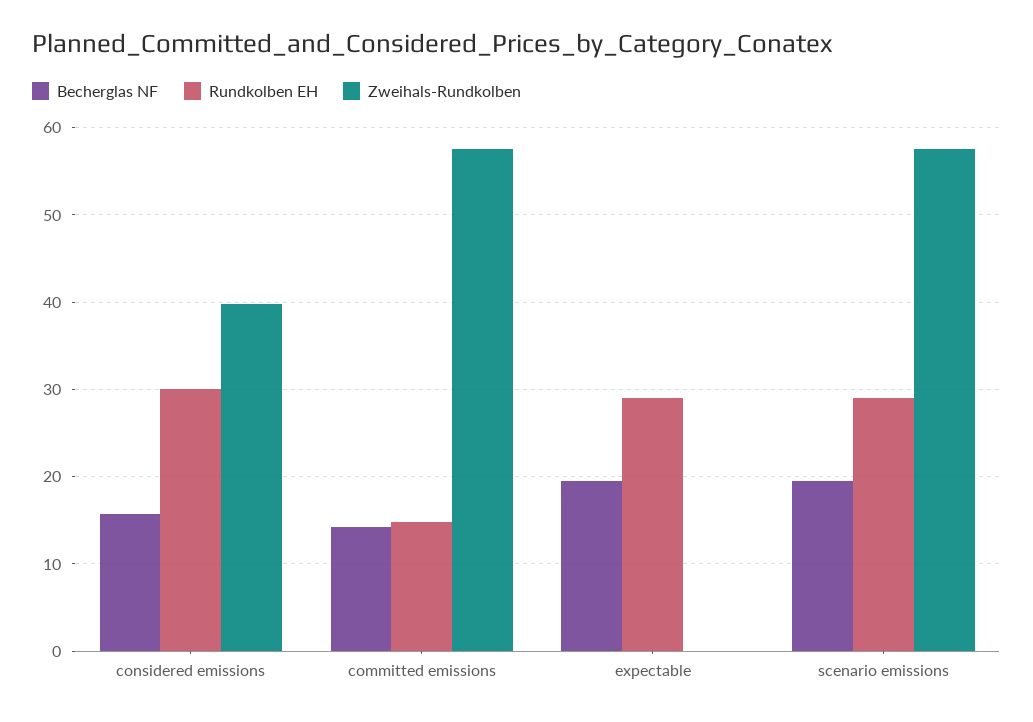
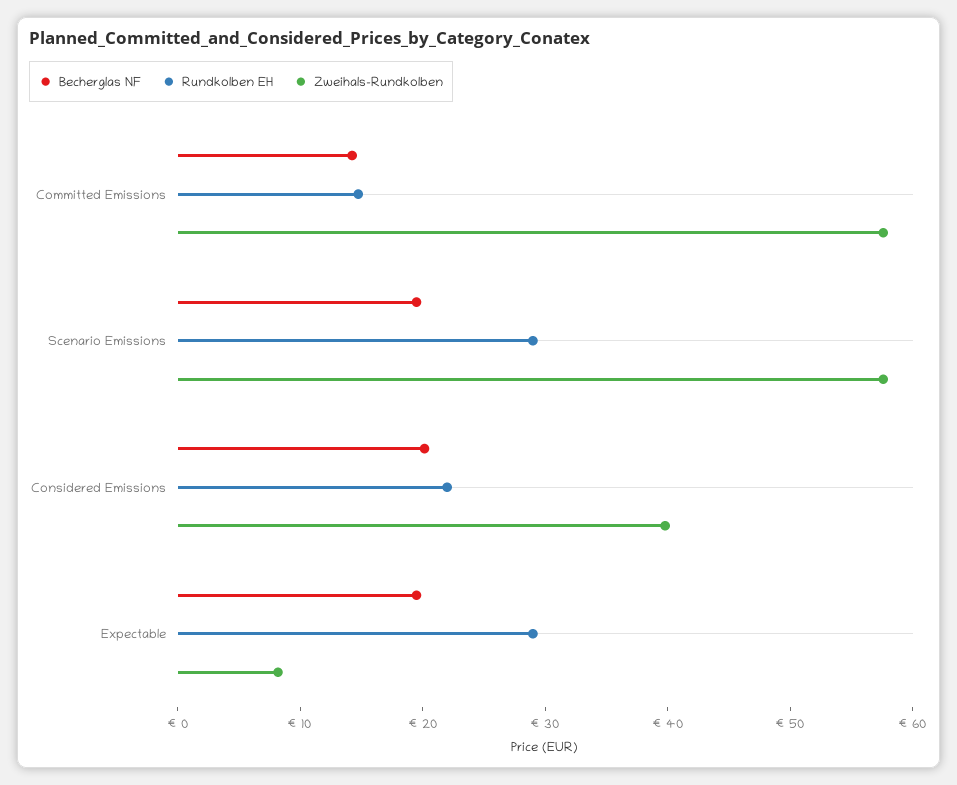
Becherglas NF, considered emissions: 16 -> 20
Rundkolben EH, considered emissions: 30 -> 22
Zweihals-Rundkolben, expectable: 0 -> 8

